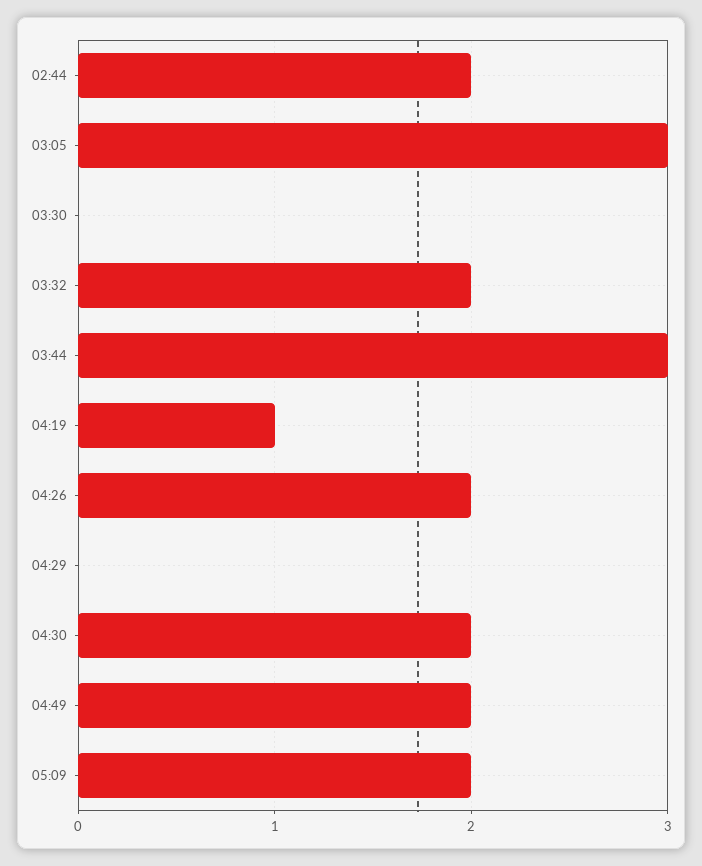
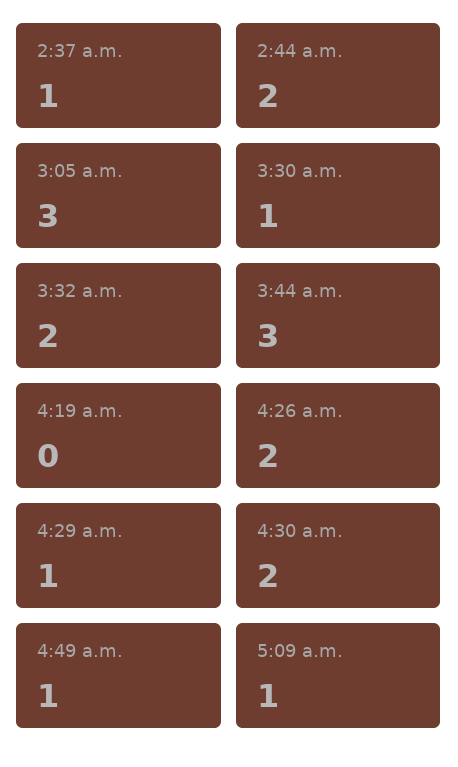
03:30: 0 -> 1
04:19: 1 -> 0
04:29: 0 -> 1
04:49: 2 -> 1
05:09: 2 -> 1
2:37 a.m.: none -> 1

